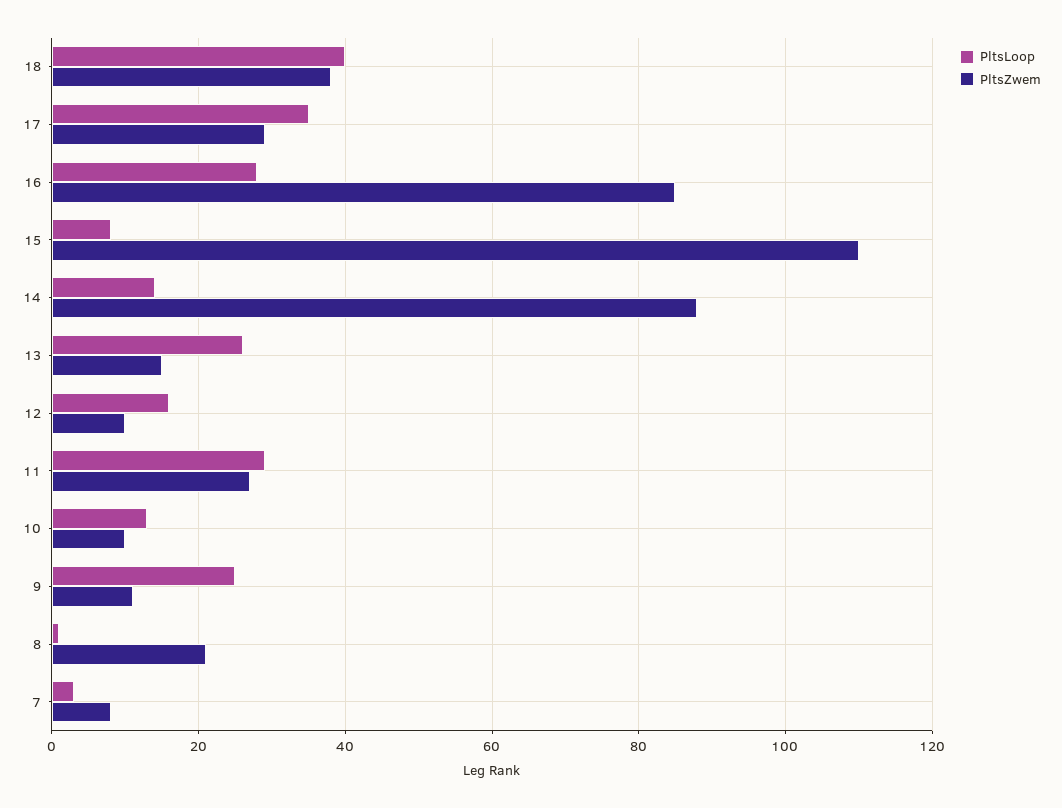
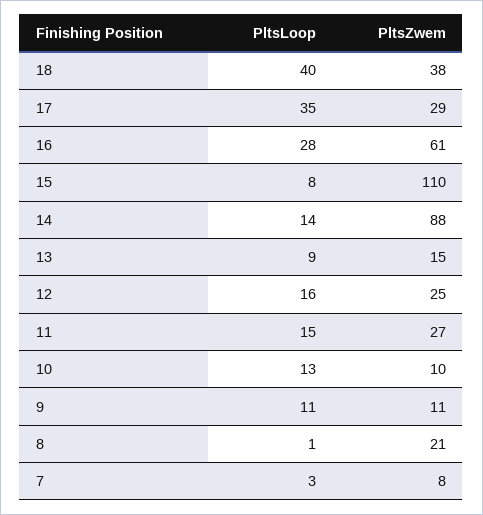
PltsZwem, 16: 85 -> 61
PltsLoop, 13: 25 -> 9
PltsZwem, 12: 10 -> 25
PltsLoop, 11: 30 -> 15
PltsLoop, 9: 25 -> 11

